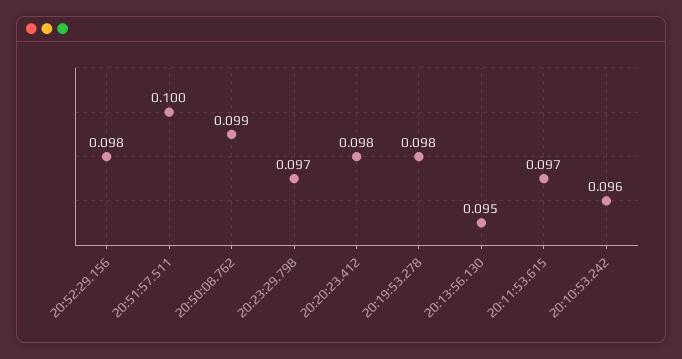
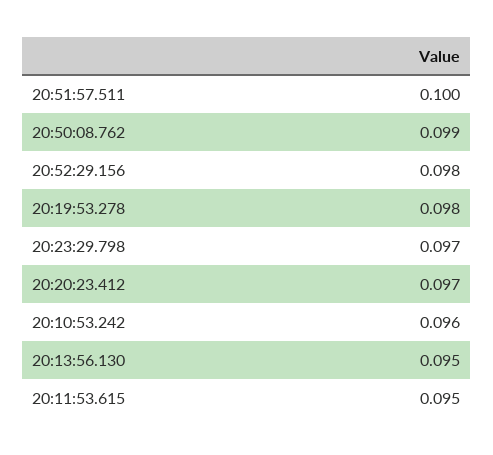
20:20:23.412: 0.098 -> 0.097
20:11:53.615: 0.097 -> 0.095

